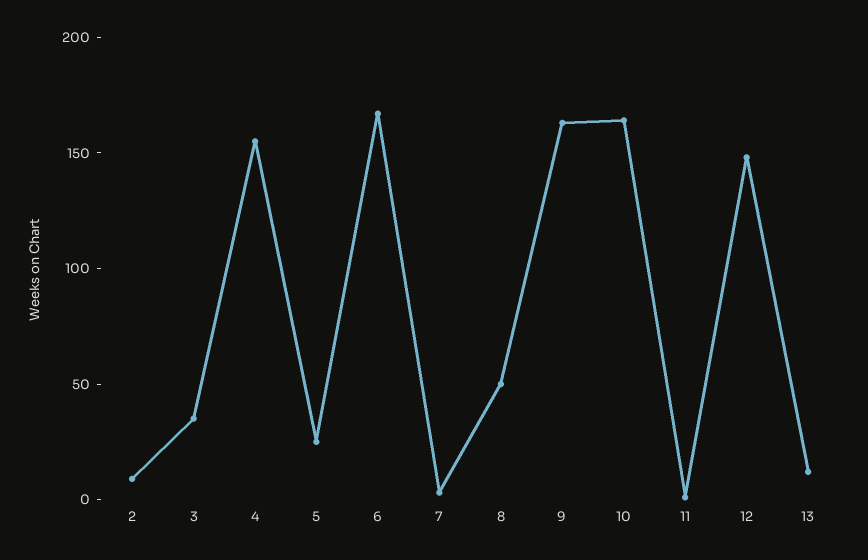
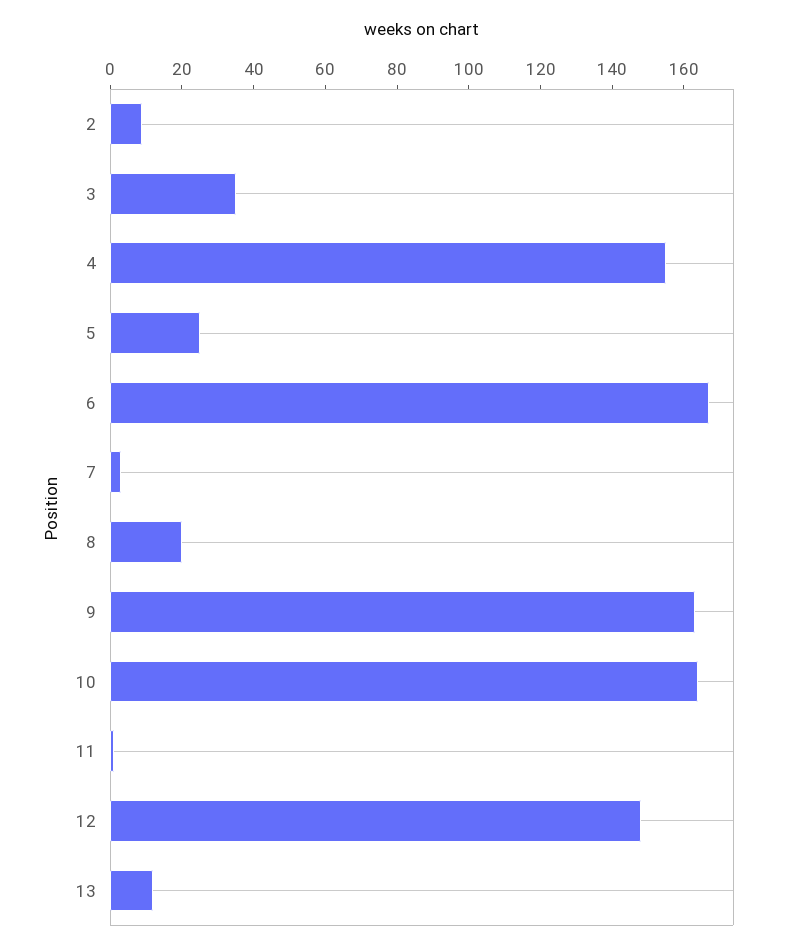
8: 50 -> 20

